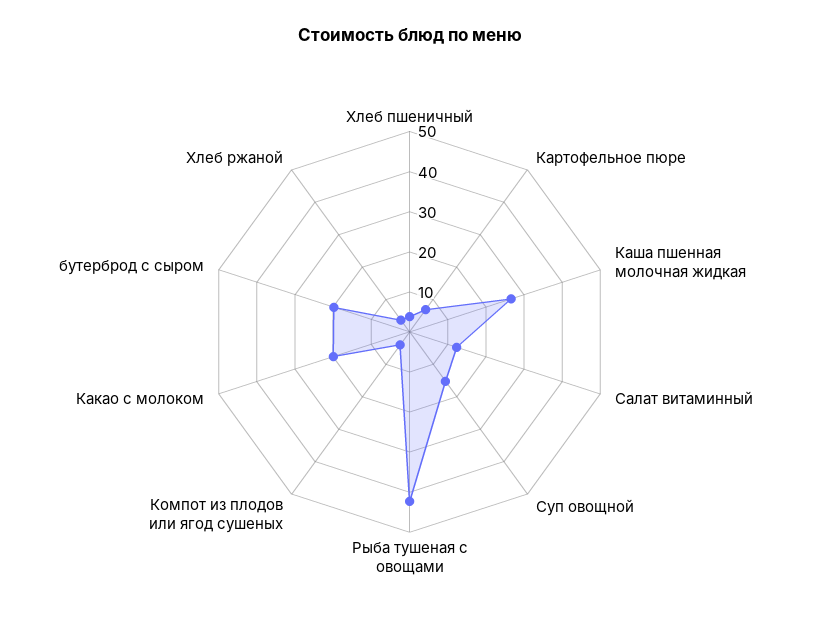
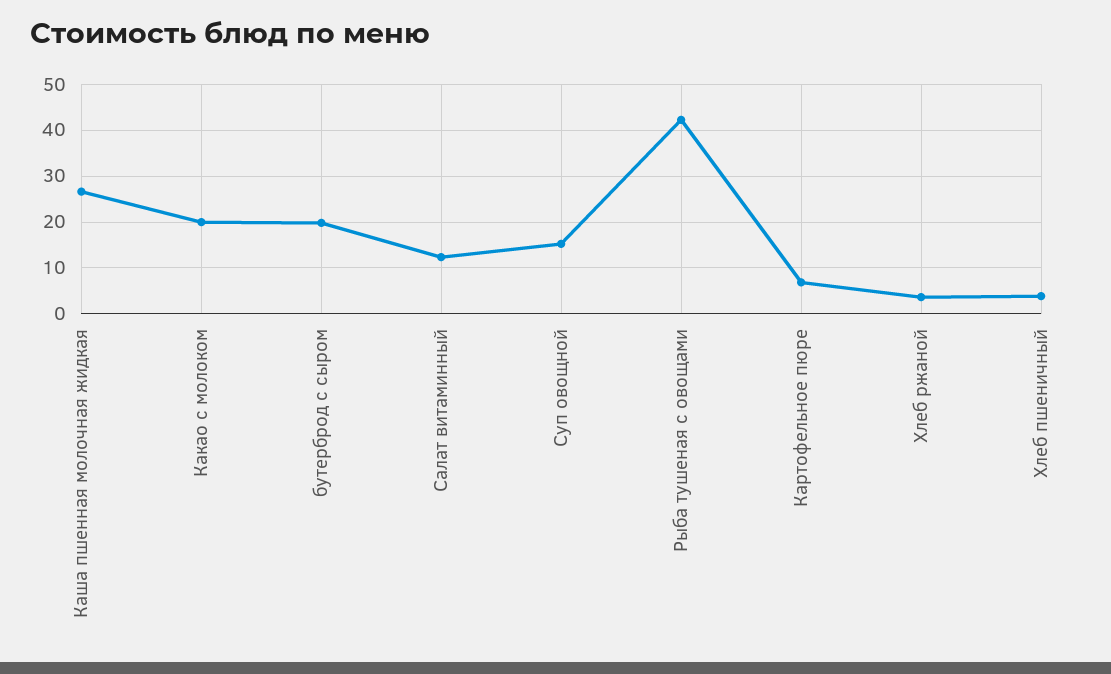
Компот из плодов или ягод сушеных: 4 -> none

